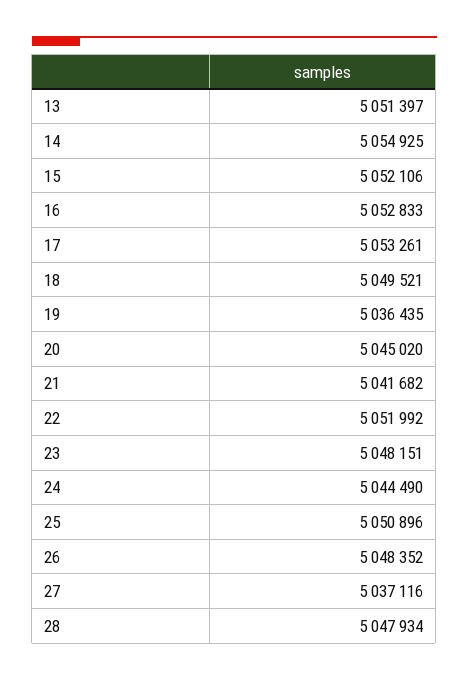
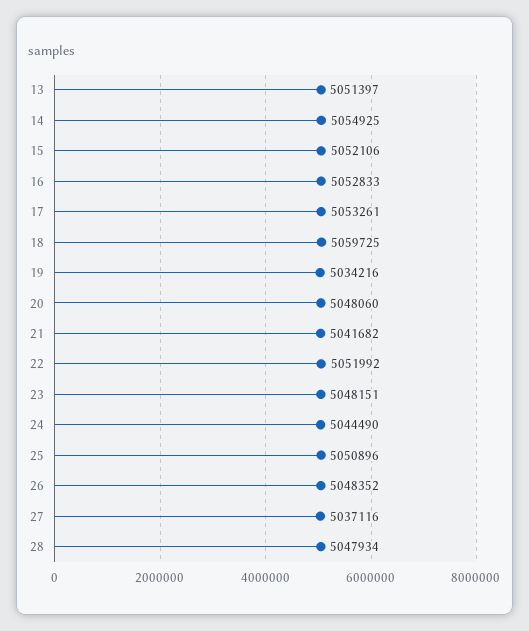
18: 5049521 -> 5059725
19: 5036435 -> 5034216
20: 5045020 -> 5048060

